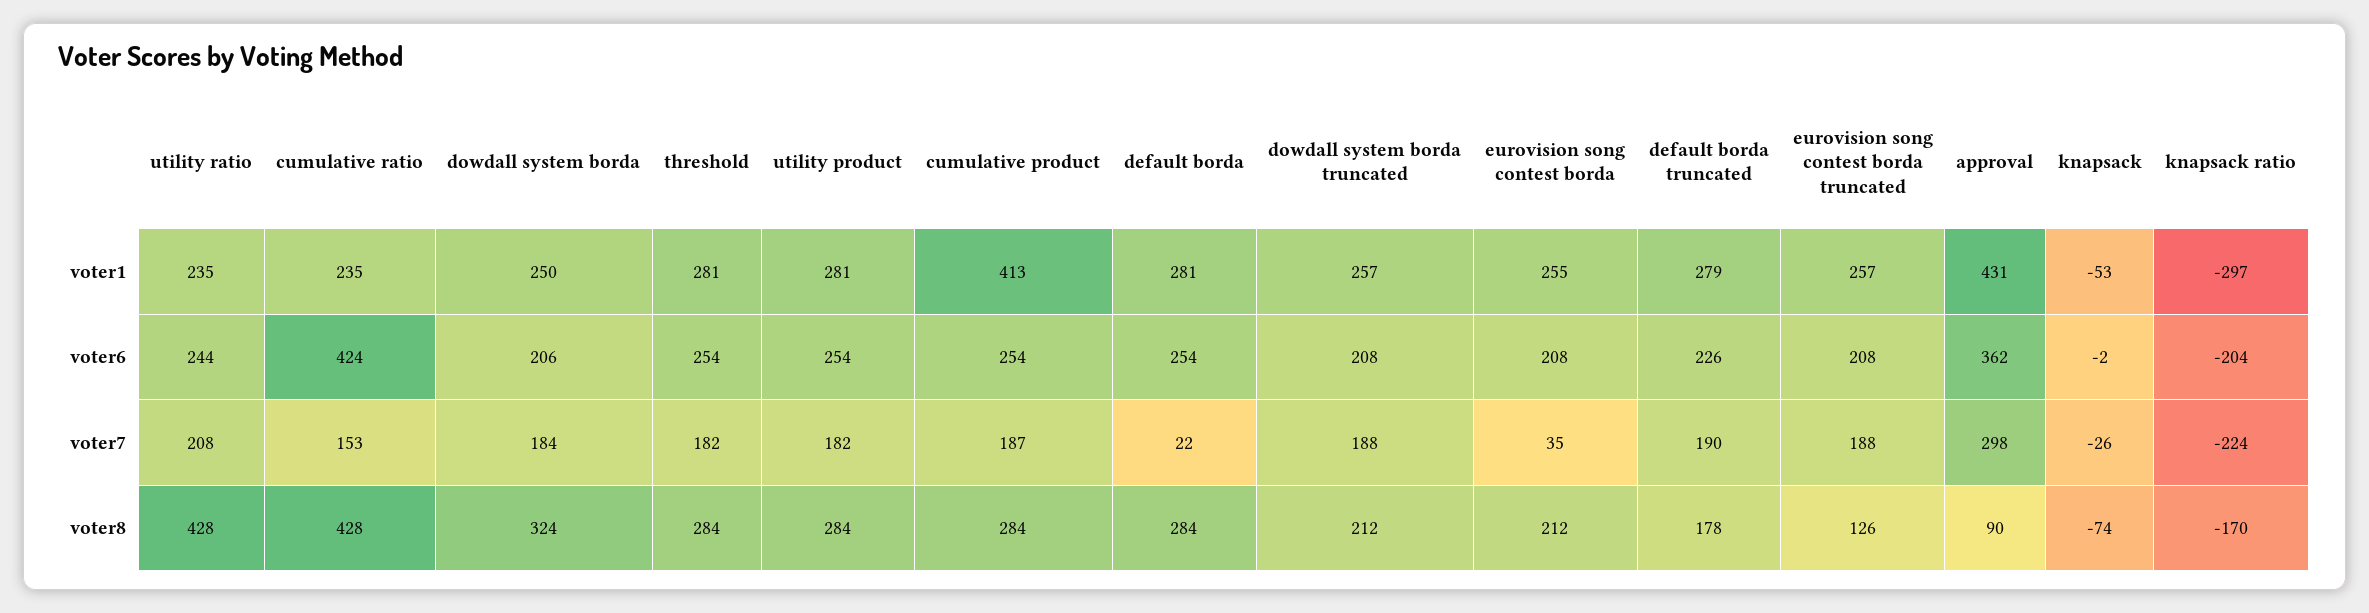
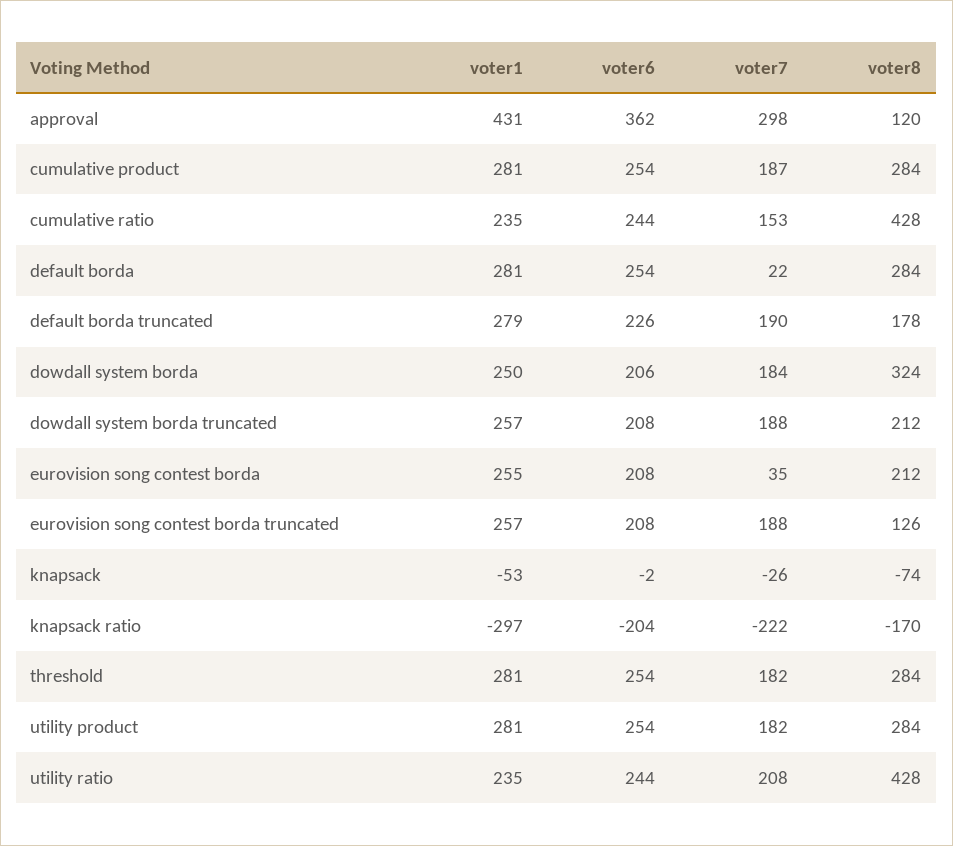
cumulative product, voter1: 413 -> 281
cumulative ratio, voter6: 424 -> 244
knapsack ratio, voter7: -224 -> -222
approval, voter8: 90 -> 120

